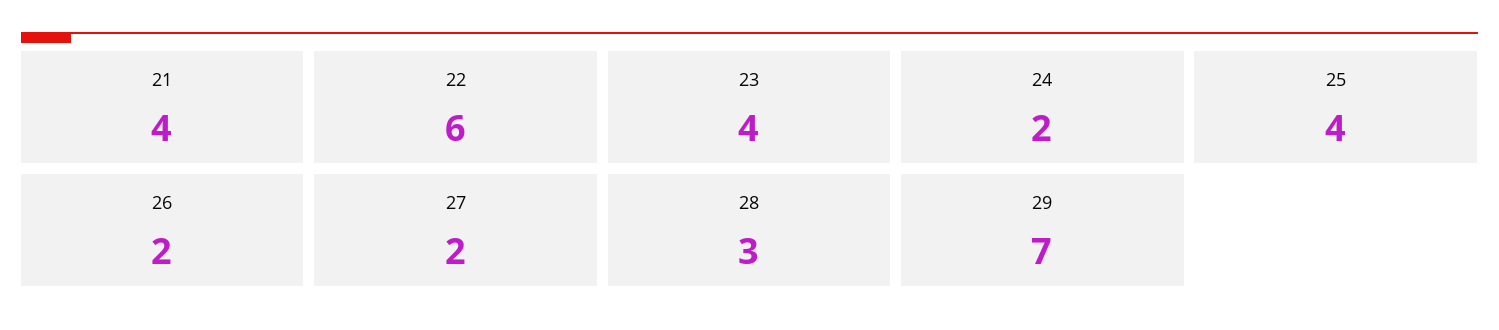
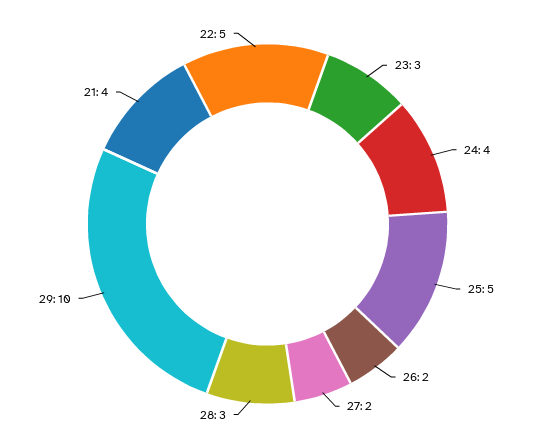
22: 6 -> 5
23: 4 -> 3
24: 2 -> 4
25: 4 -> 5
29: 7 -> 10

